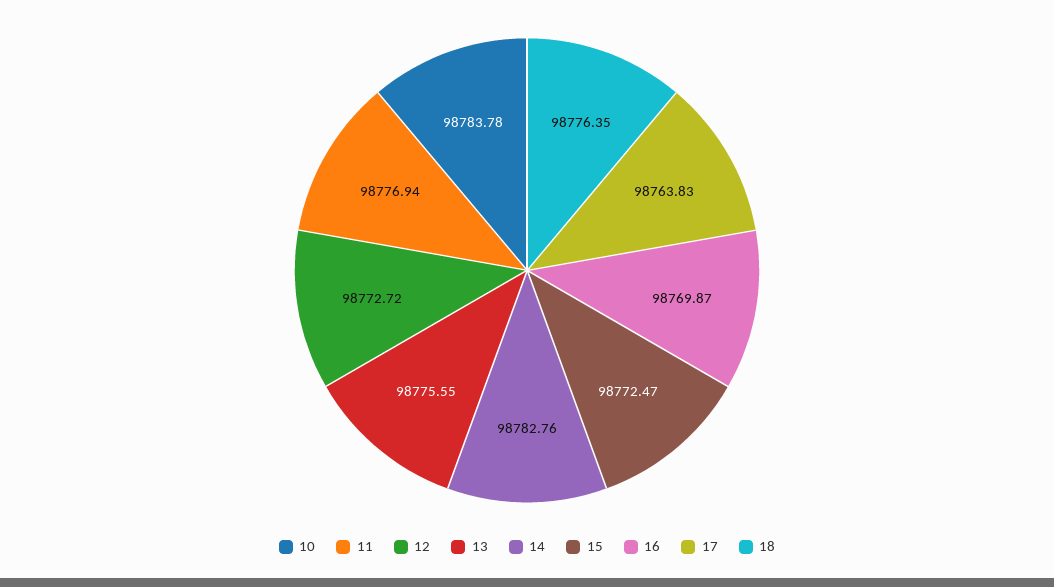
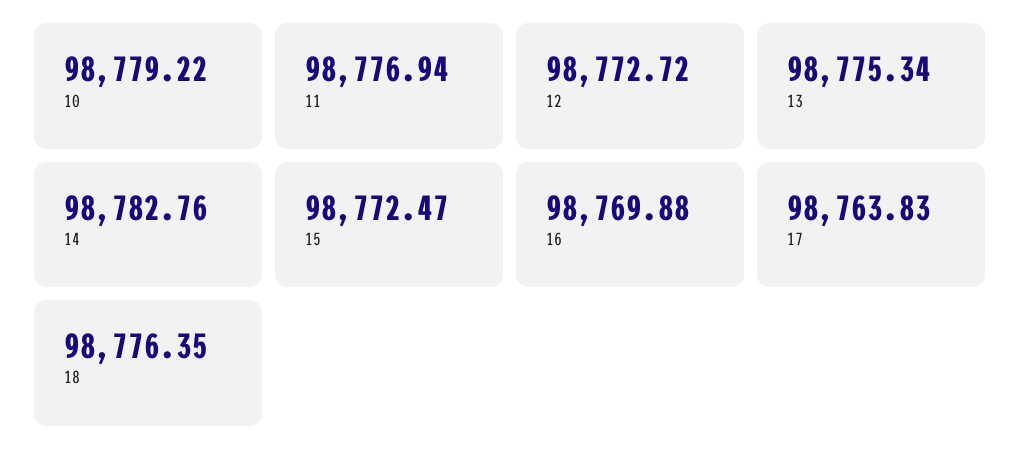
10: 98783.78 -> 98779.22
13: 98775.55 -> 98775.34
16: 98769.87 -> 98769.88

